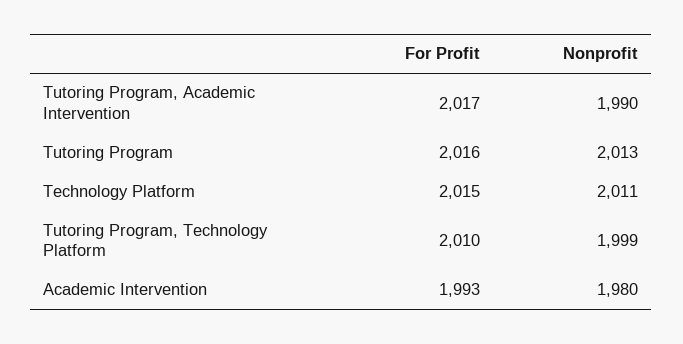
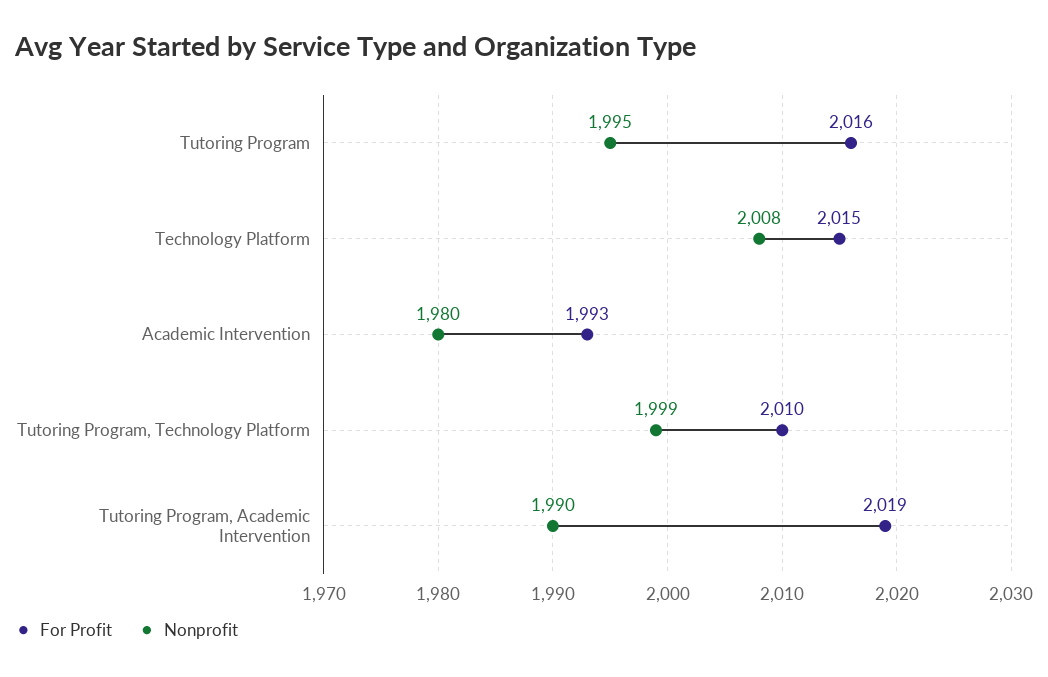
For Profit, Tutoring Program, Academic Intervention: 2017 -> 2019
Nonprofit, Tutoring Program: 2013 -> 1995
Nonprofit, Technology Platform: 2011 -> 2008

